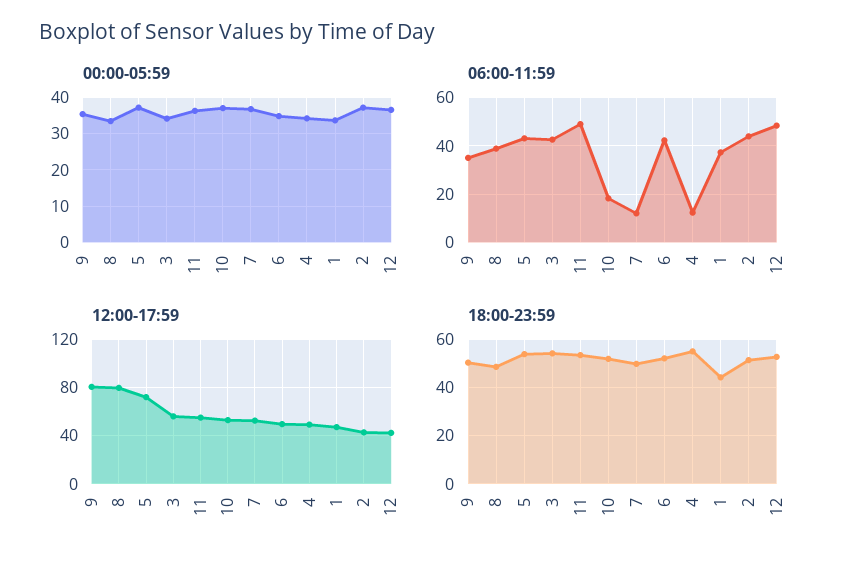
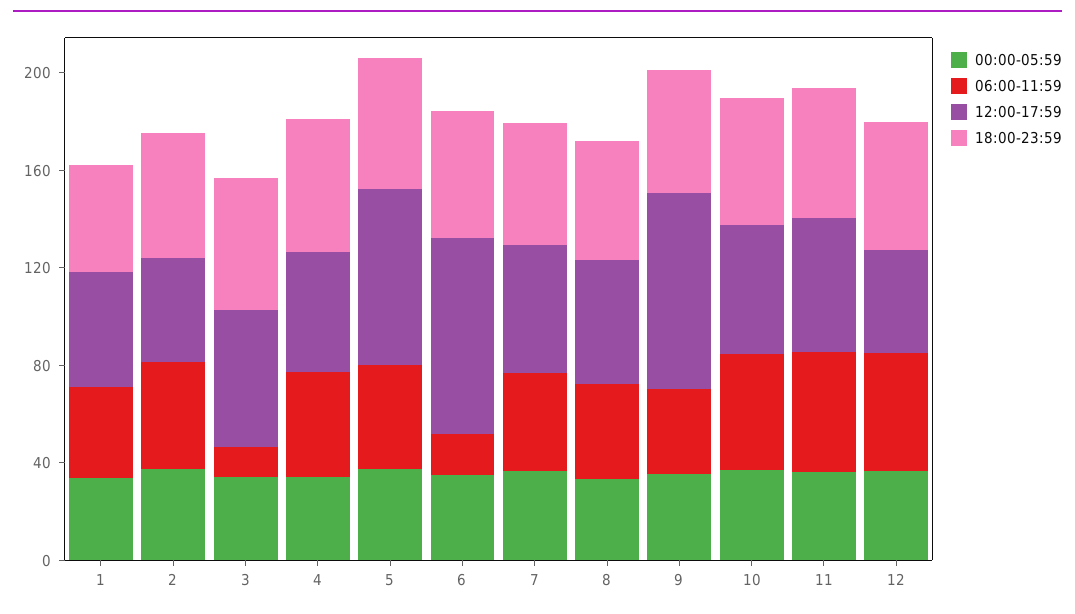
06:00-11:59, 3: 42.5 -> 10
06:00-11:59, 10: 17.5 -> 50
06:00-11:59, 7: 12.5 -> 40
06:00-11:59, 6: 42.5 -> 20
06:00-11:59, 4: 12.5 -> 40
12:00-17:59, 8: 80 -> 50
12:00-17:59, 6: 50 -> 80

